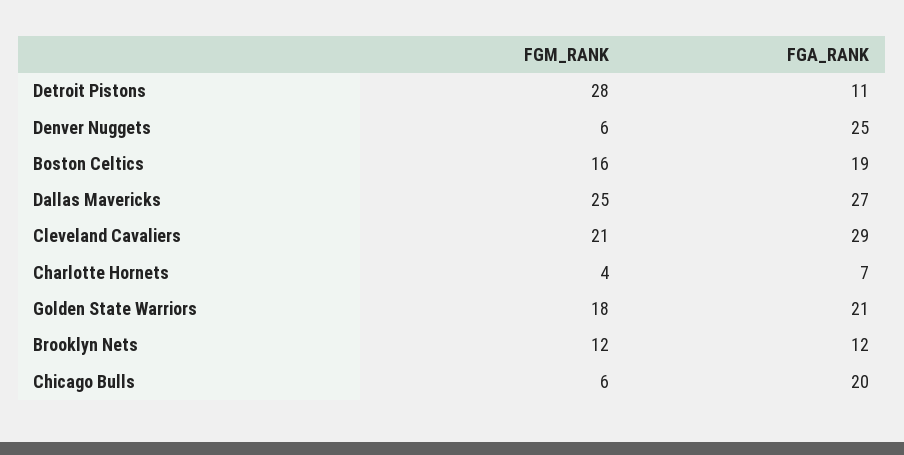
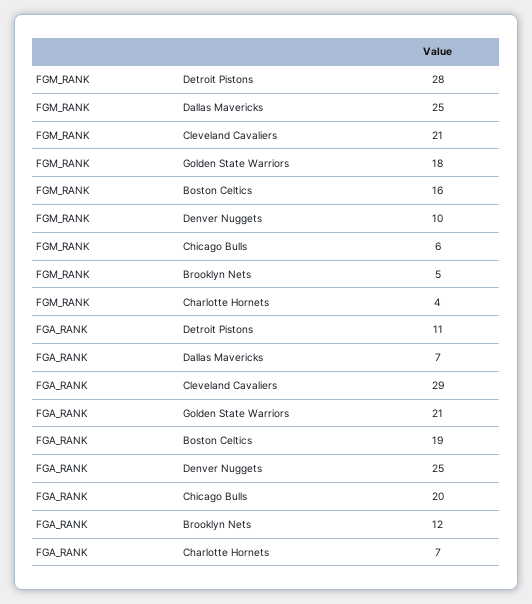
FGM_RANK, Denver Nuggets: 6 -> 10
FGA_RANK, Dallas Mavericks: 27 -> 7
FGM_RANK, Brooklyn Nets: 12 -> 5

